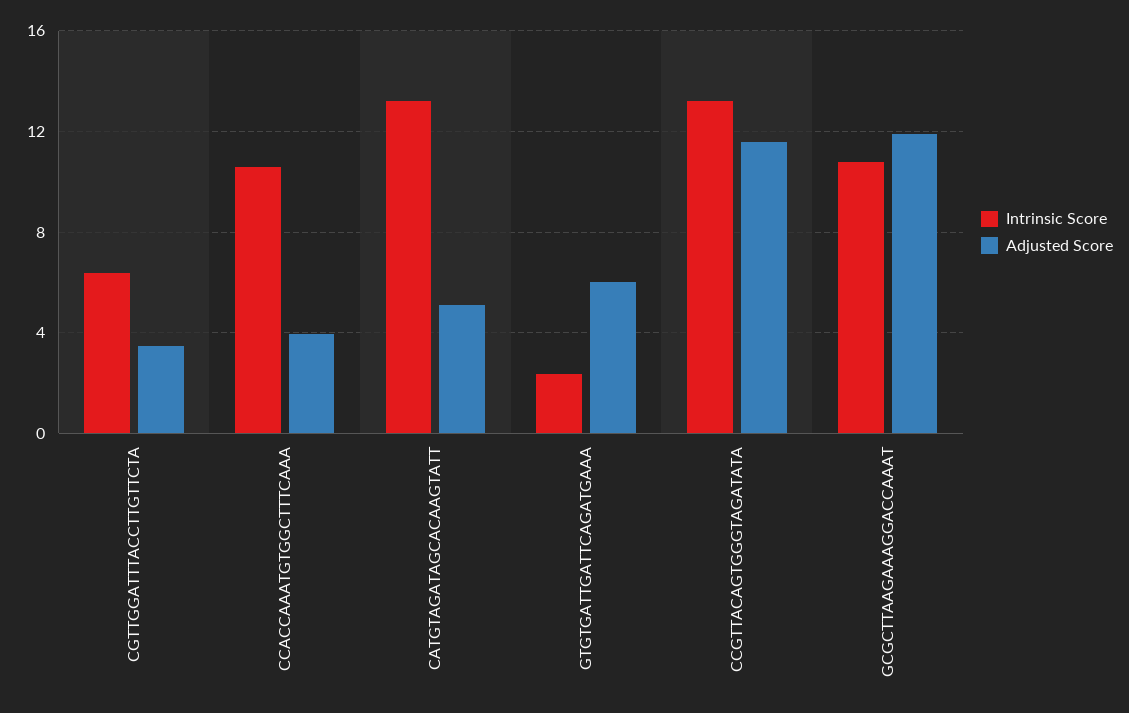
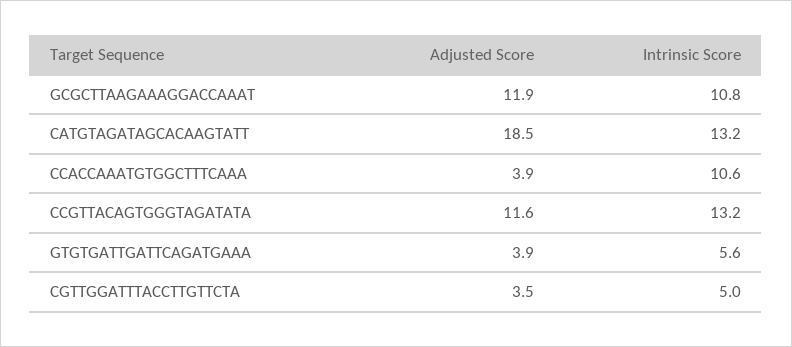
Intrinsic Score, CGTTGGATTTACCTTGTTCTA: 6.5 -> 5
Adjusted Score, CATGTAGATAGCACAAGTATT: 5 -> 18.5
Intrinsic Score, GTGTGATTGATTCAGATGAAA: 2.5 -> 5.6
Adjusted Score, GTGTGATTGATTCAGATGAAA: 6 -> 3.9

